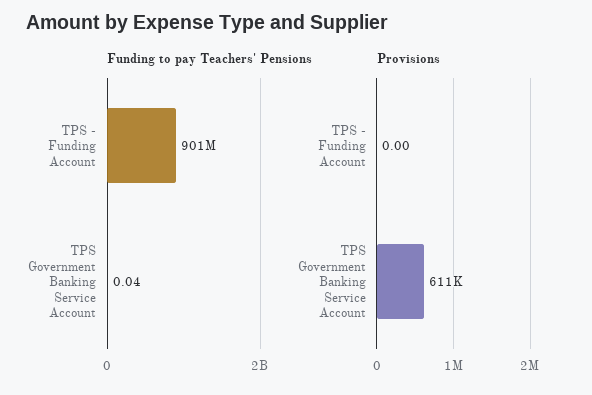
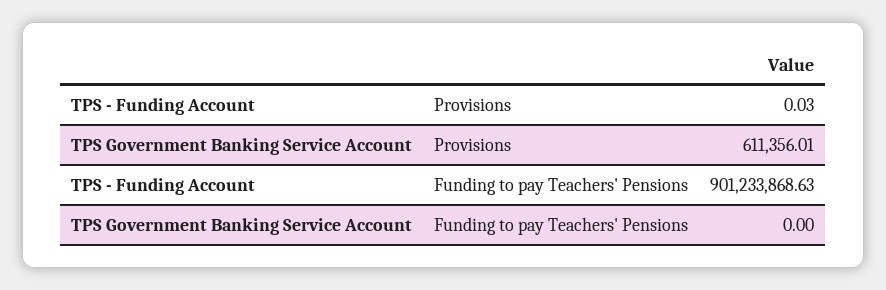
Funding to pay Teachers' Pensions, TPS Government Banking Service Account: 0.04 -> 0
Provisions, TPS - Funding Account: 0 -> 0.03

